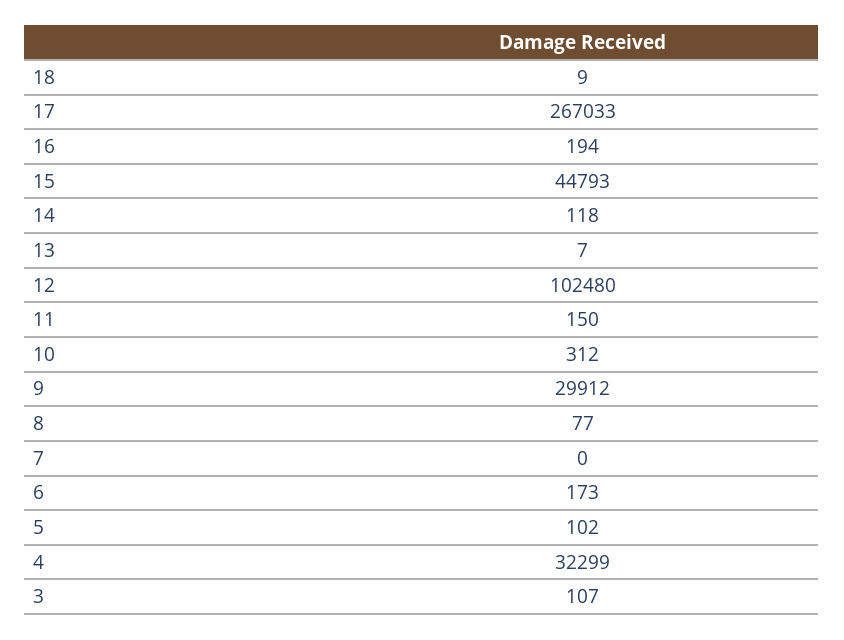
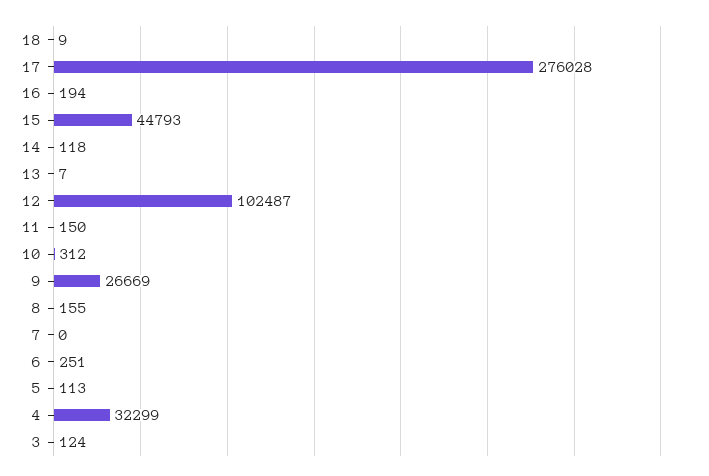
17: 267033 -> 276028
12: 102480 -> 102487
9: 29912 -> 26669
8: 77 -> 155
6: 173 -> 251
5: 102 -> 113
3: 107 -> 124

